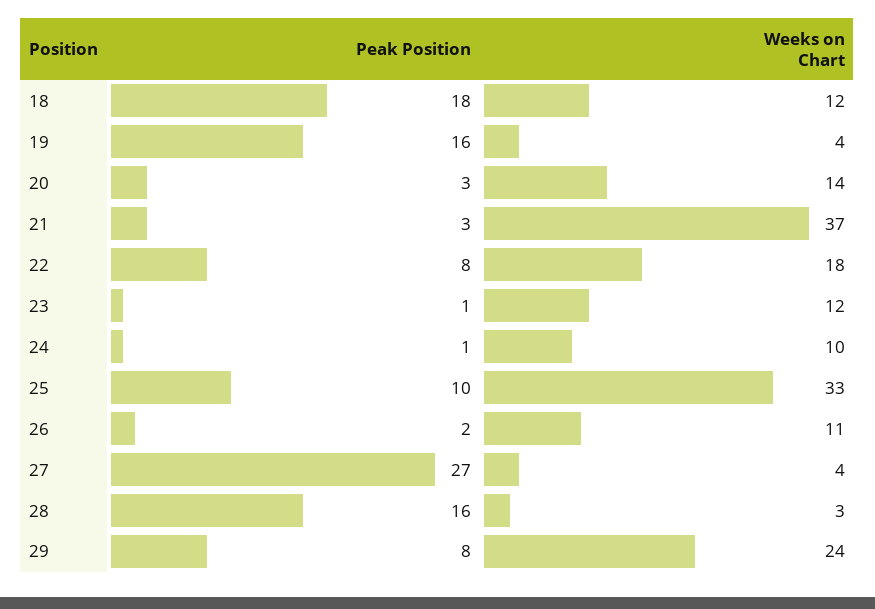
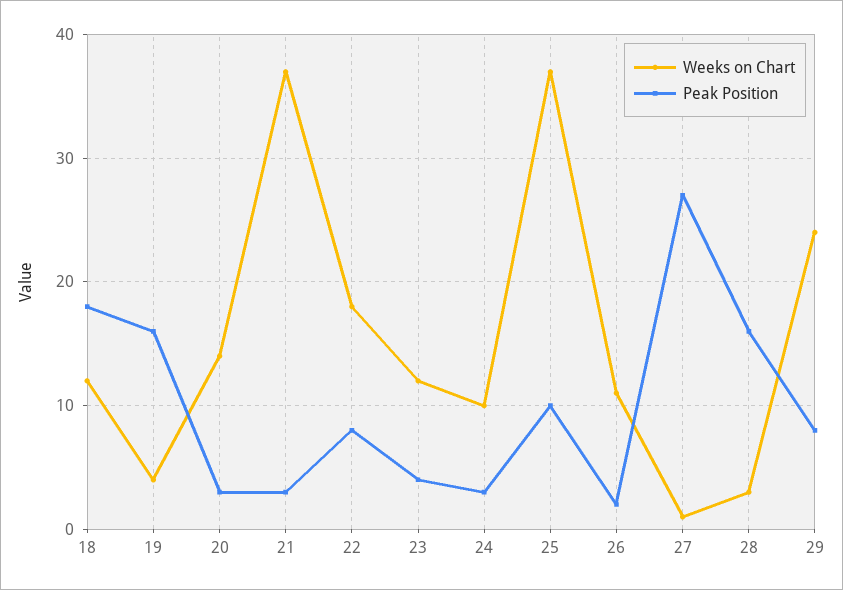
Peak Position, 23: 1 -> 4
Peak Position, 24: 1 -> 3
Weeks on Chart, 25: 33 -> 37
Weeks on Chart, 27: 4 -> 1

